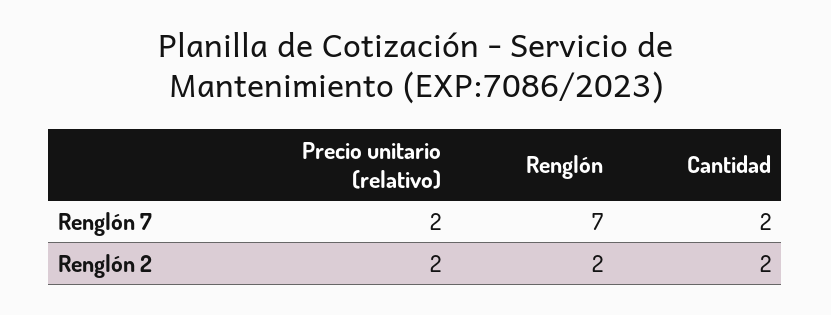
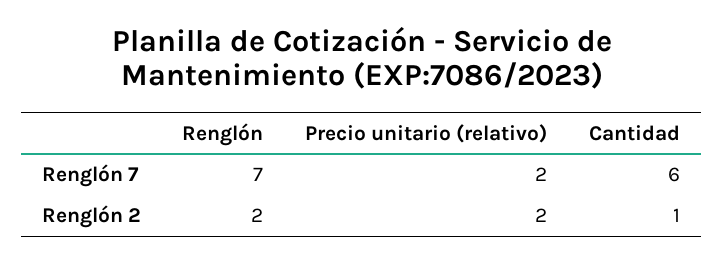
Cantidad, Renglón 7: 2 -> 6
Cantidad, Renglón 2: 2 -> 1

